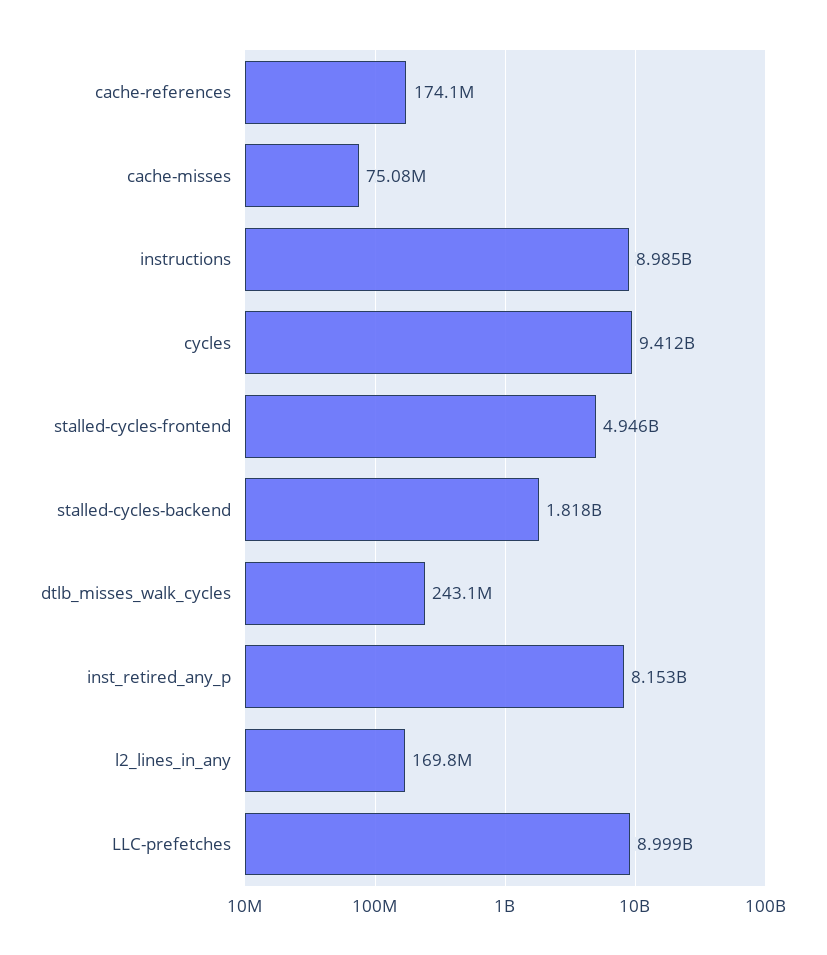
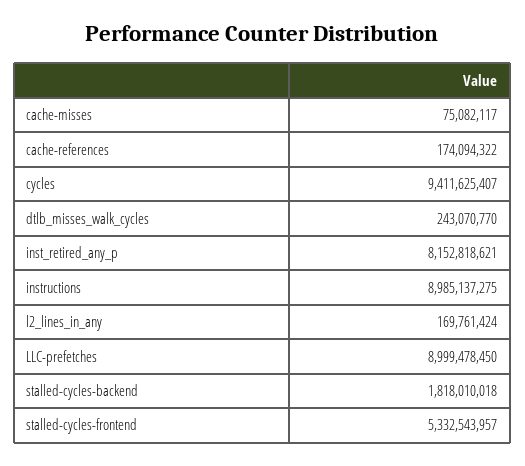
stalled-cycles-frontend: 4946000000 -> 5332543957

